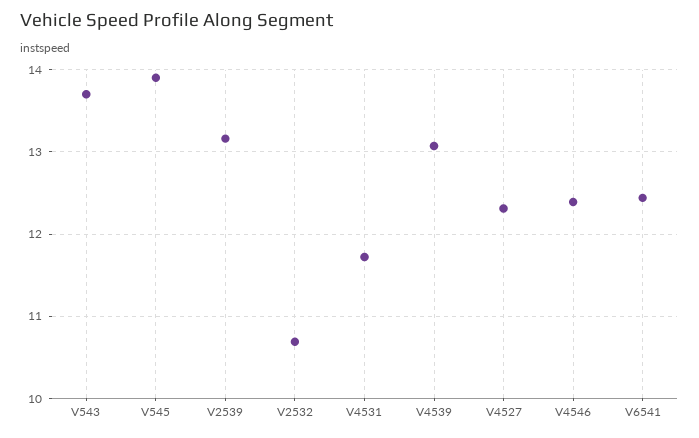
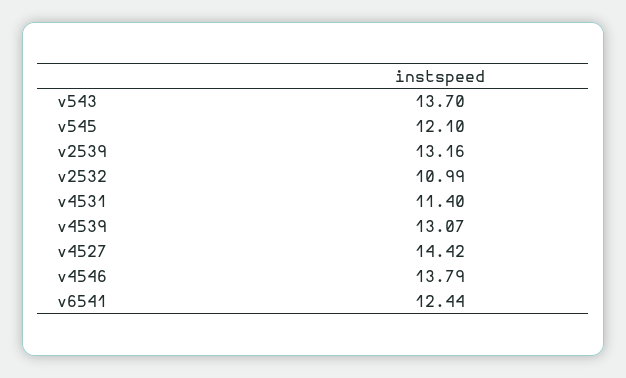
V545: 13.9 -> 12.1
V2532: 10.7 -> 10.99
V4531: 11.7 -> 11.4
V4527: 12.3 -> 14.42
V4546: 12.4 -> 13.79

